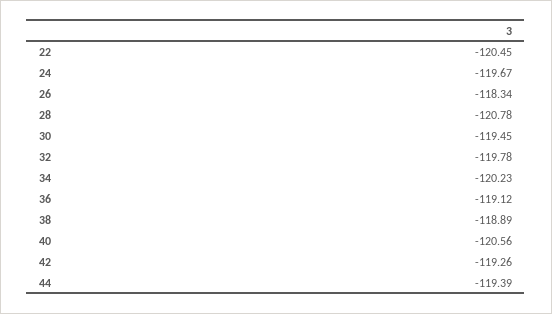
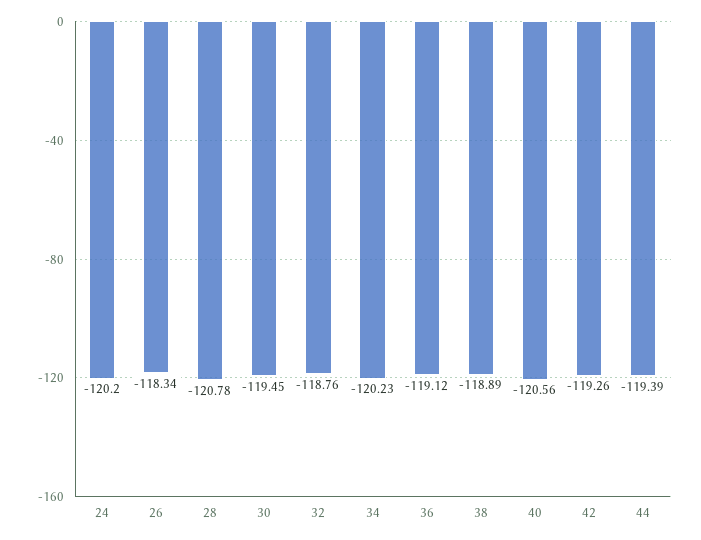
22: -120.45 -> none
24: -119.67 -> -120.2
32: -119.78 -> -118.76

